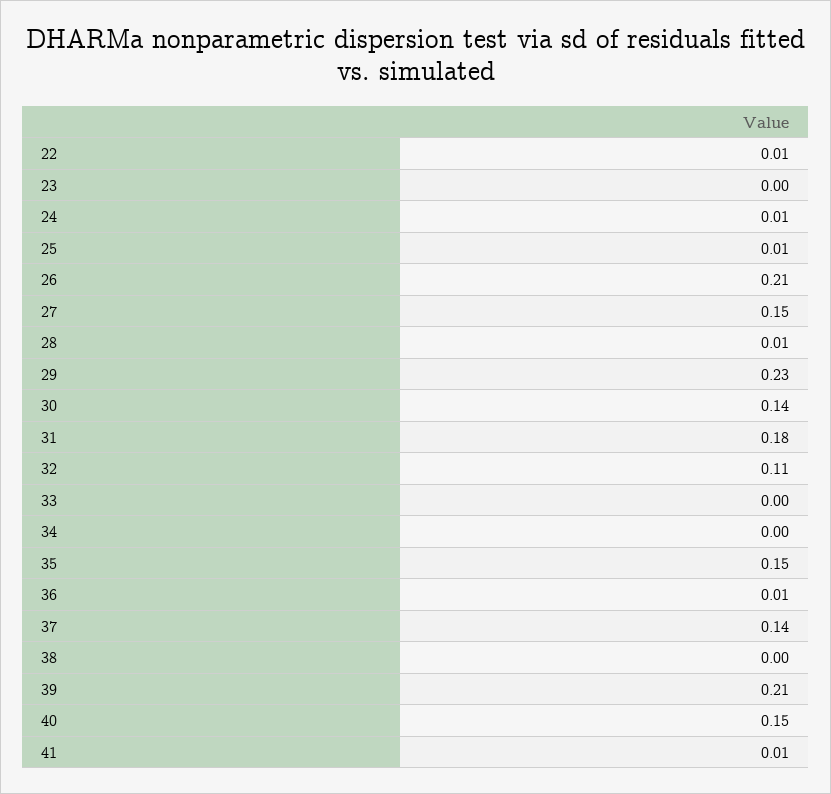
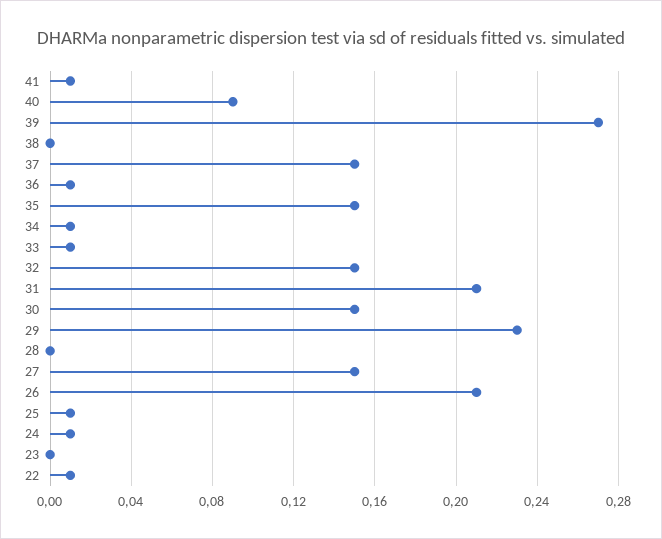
28: 0.01 -> 0
30: 0.14 -> 0.15
31: 0.18 -> 0.21
32: 0.11 -> 0.15
33: 0 -> 0.01
34: 0 -> 0.01
37: 0.14 -> 0.15
39: 0.21 -> 0.27
40: 0.15 -> 0.09

